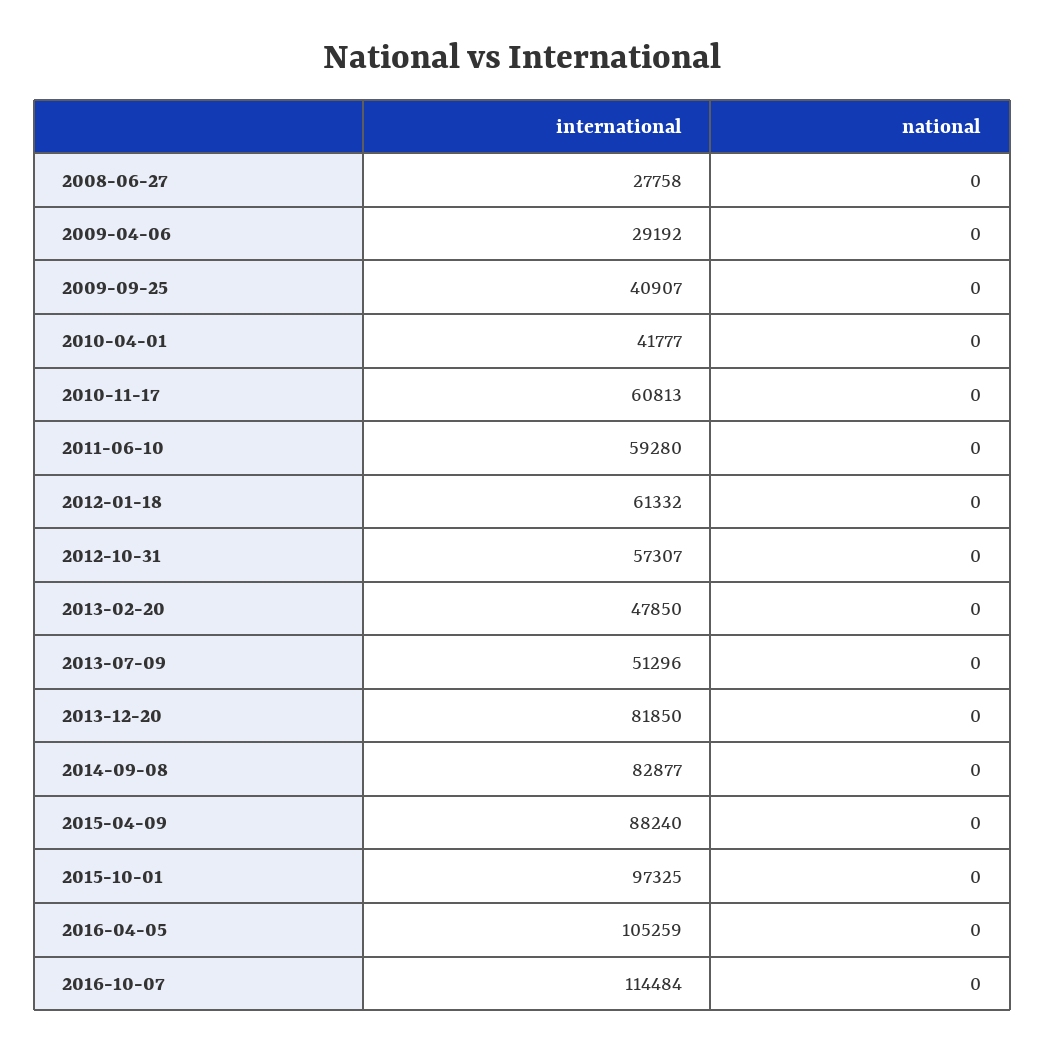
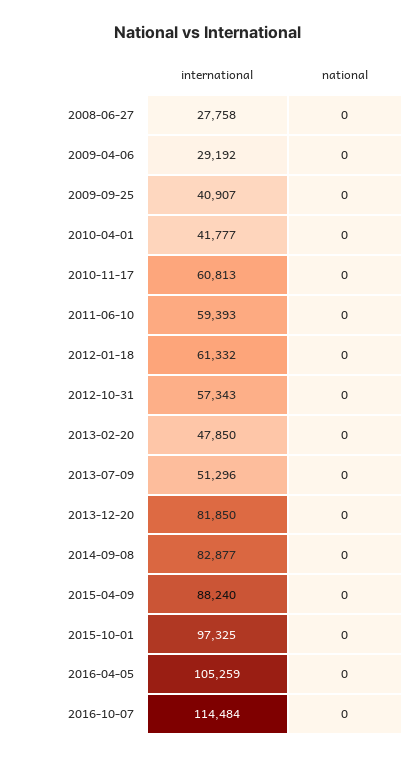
international, 2011-06-10: 59280 -> 59393
international, 2012-10-31: 57307 -> 57343

